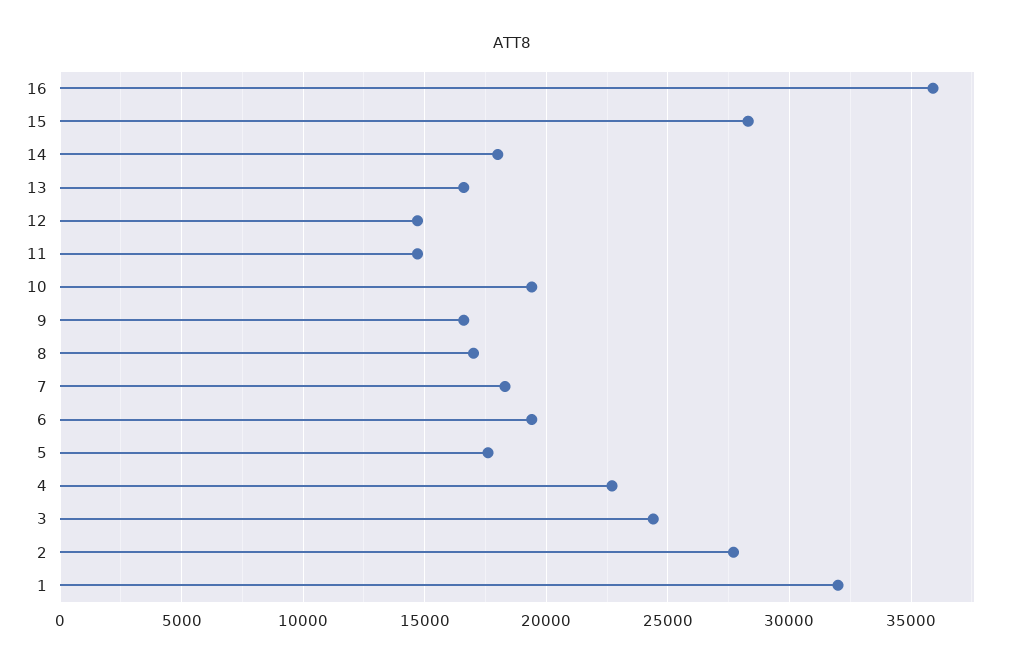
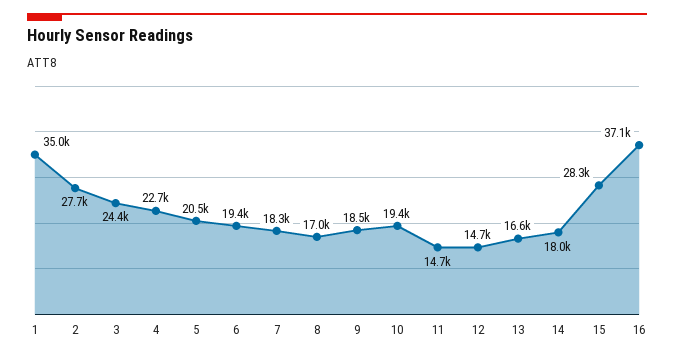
16: 36000 -> 37100
9: 16500 -> 18500
5: 17500 -> 20500
1: 32000 -> 35000

